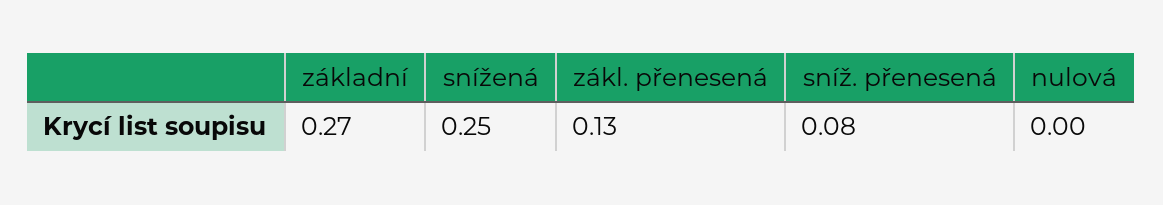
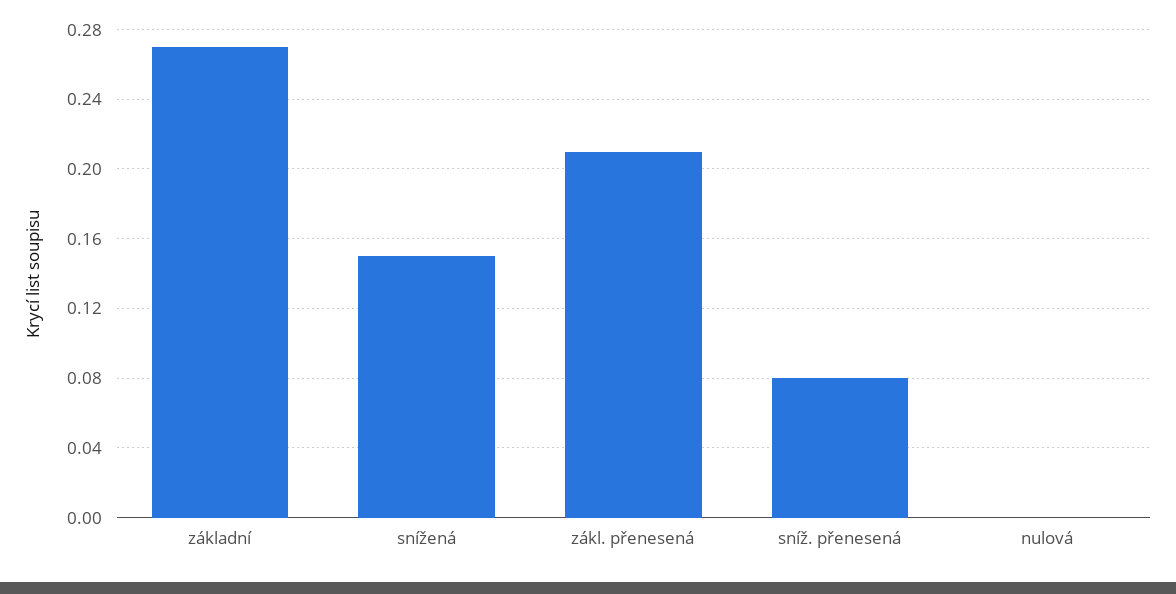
snížená: 0.25 -> 0.15
zákl. přenesená: 0.13 -> 0.21

